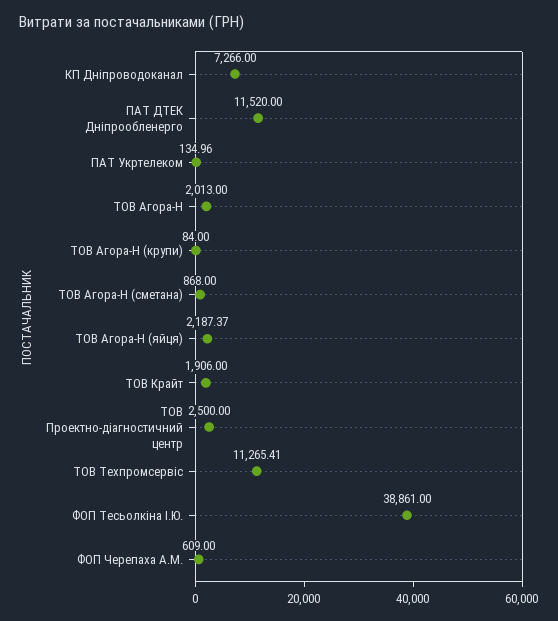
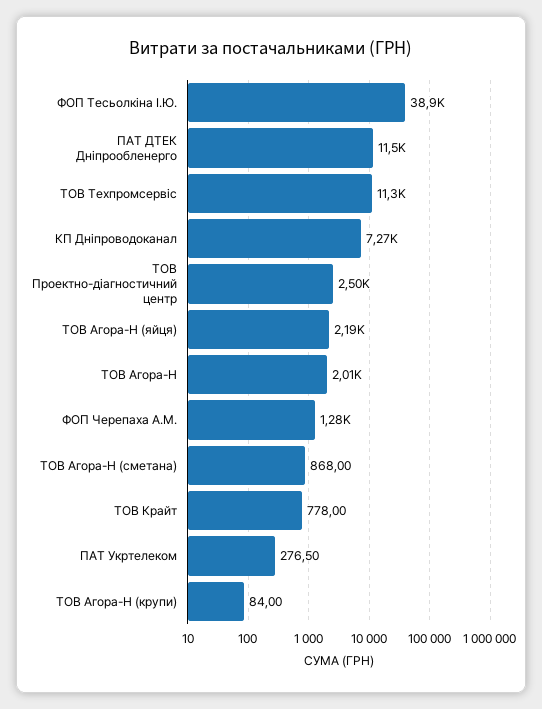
ПАТ Укртелеком: 134.96 -> 276.5
ТОВ Крайт: 1906 -> 778
ФОП Черепаха А.М.: 609 -> 1280

